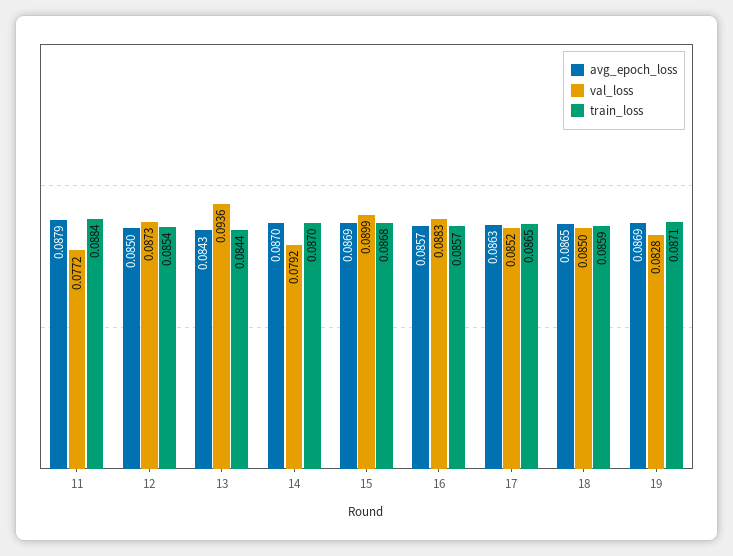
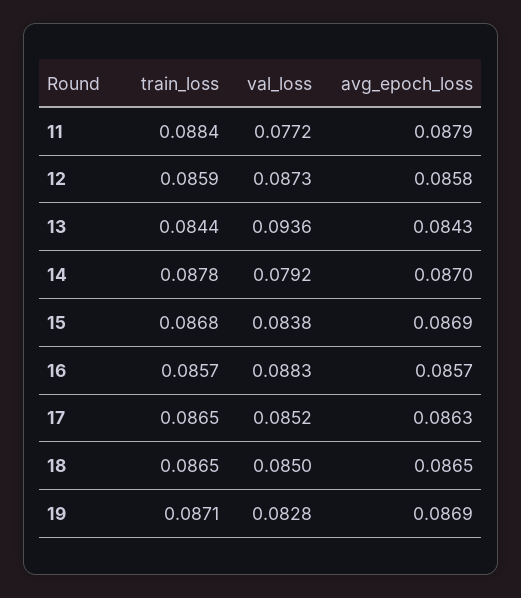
avg_epoch_loss, 12: 0.085 -> 0.0858
train_loss, 12: 0.0854 -> 0.0859
train_loss, 14: 0.087 -> 0.0878
val_loss, 15: 0.0899 -> 0.0838
train_loss, 18: 0.0859 -> 0.0865

